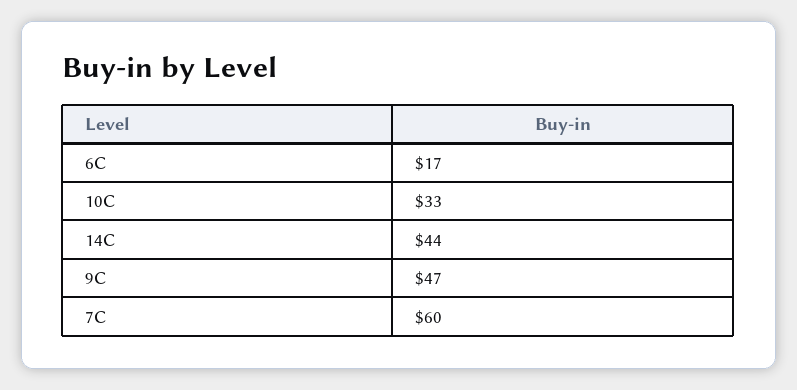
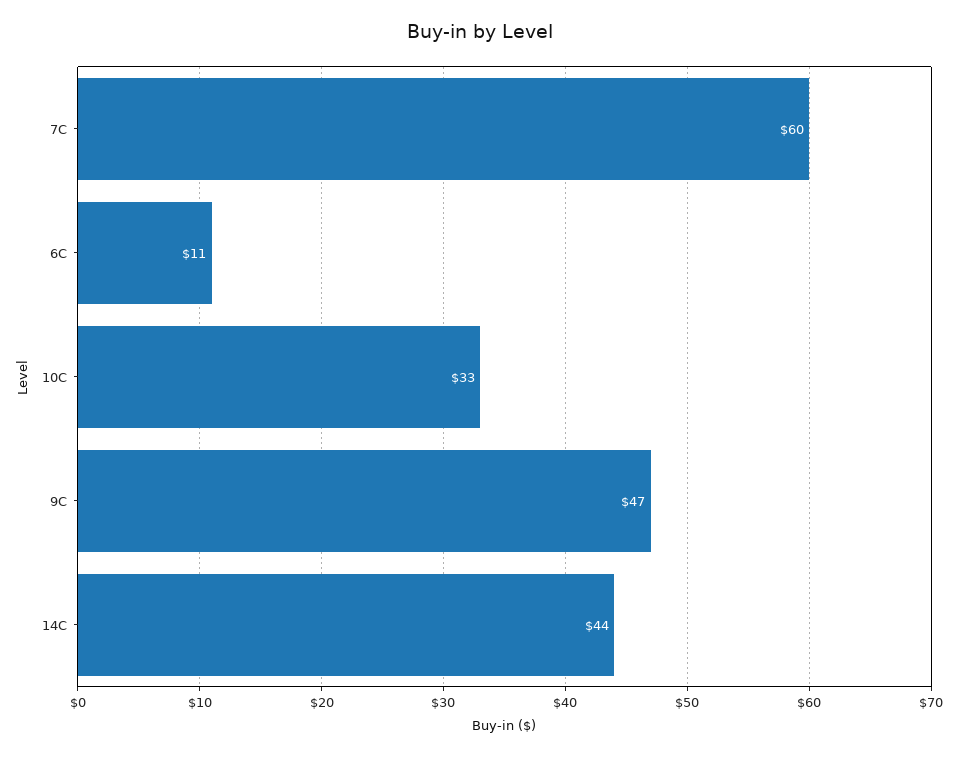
6C: 17 -> 11

